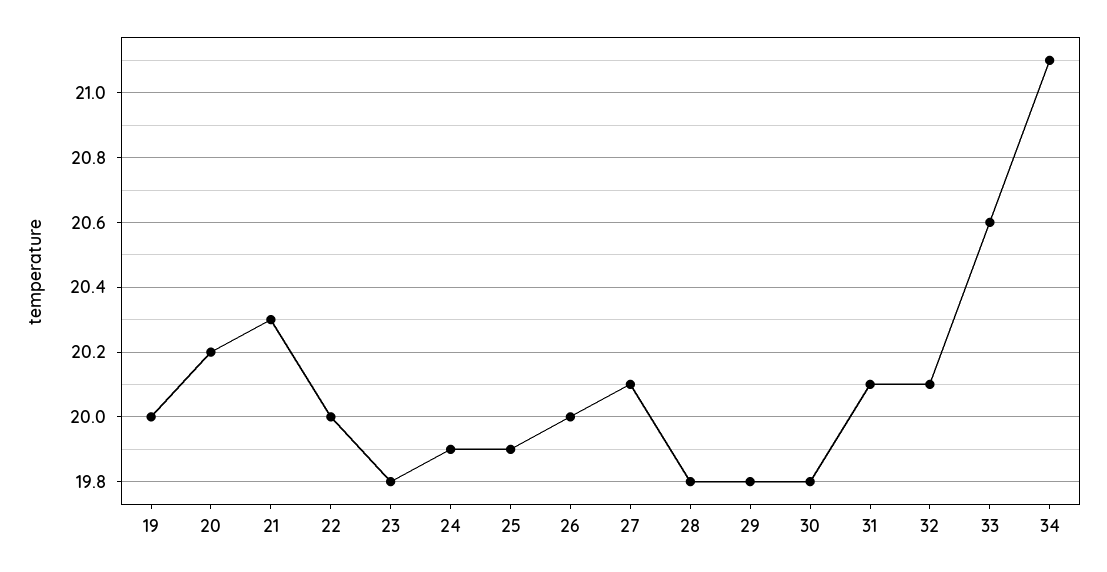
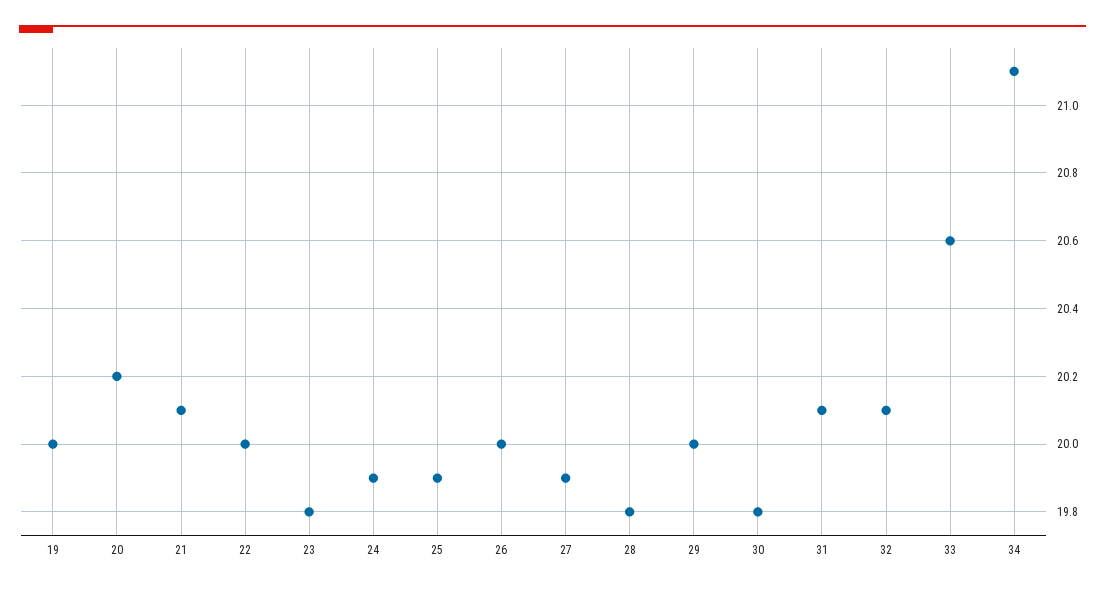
21: 20.3 -> 20.1
27: 20.1 -> 19.9
29: 19.8 -> 20

